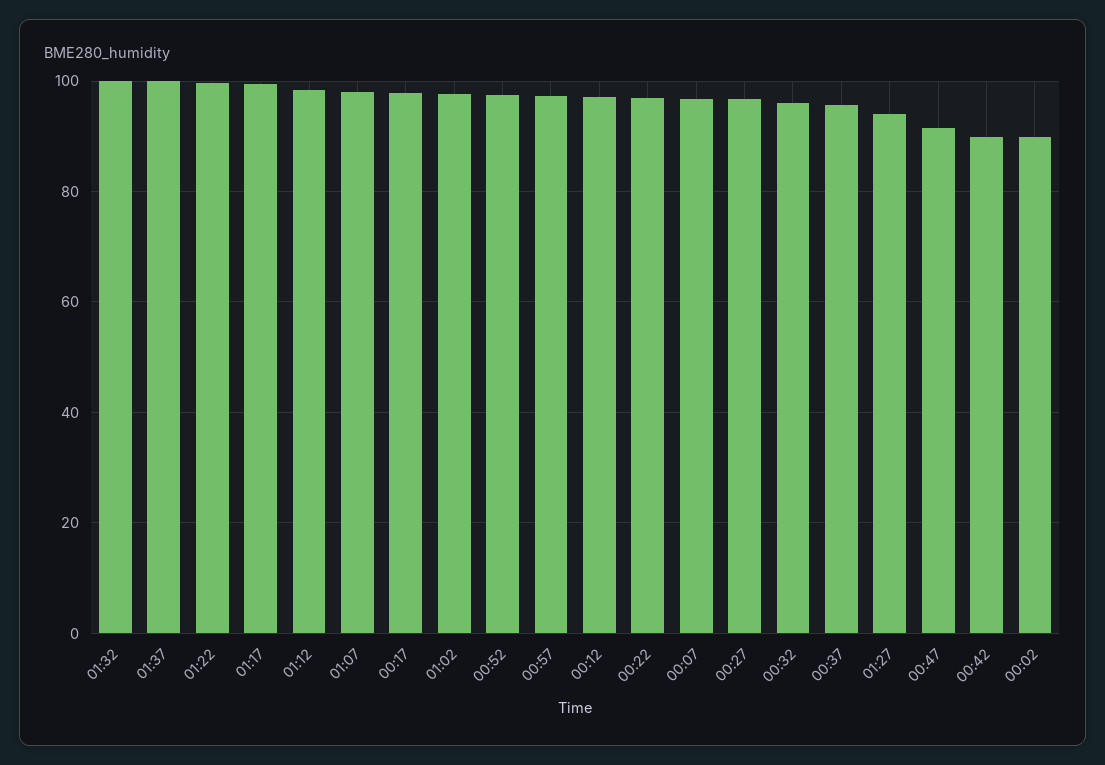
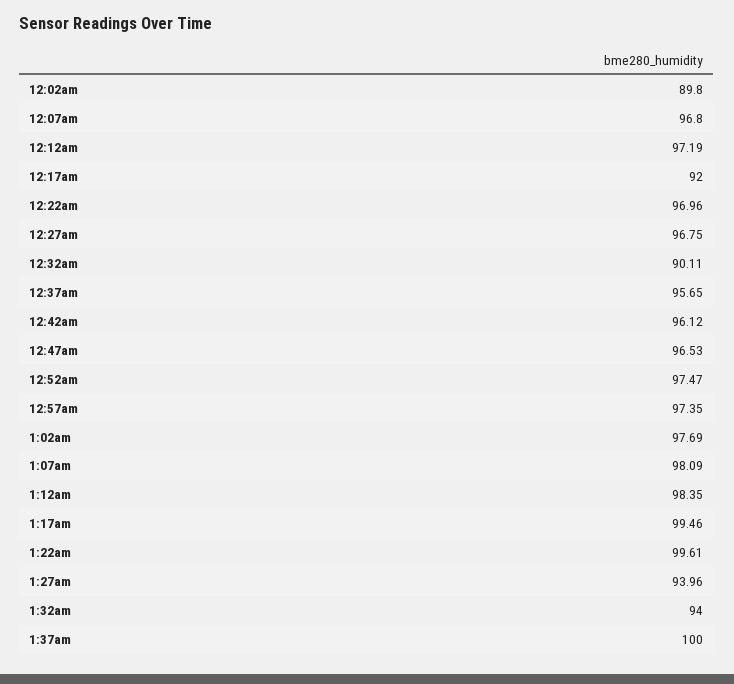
01:32: 100 -> 94
00:17: 98 -> 92
00:32: 96 -> 90.11
00:47: 92 -> 96.53
00:42: 90 -> 96.12

